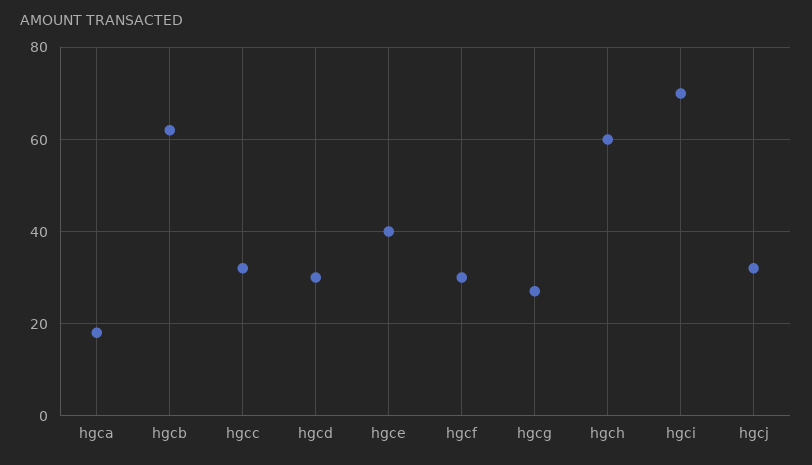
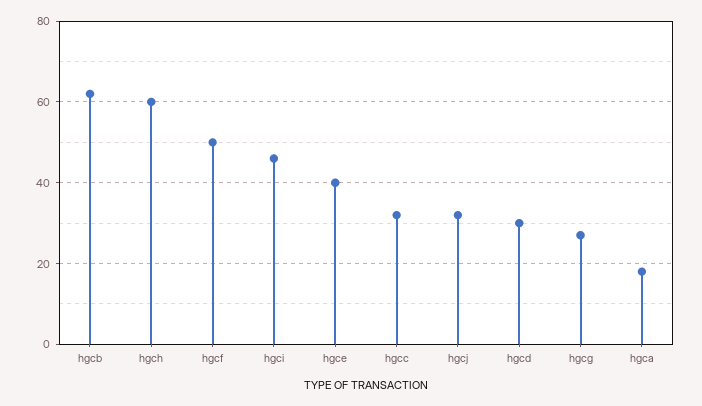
hgcf: 30 -> 50
hgci: 70 -> 45

